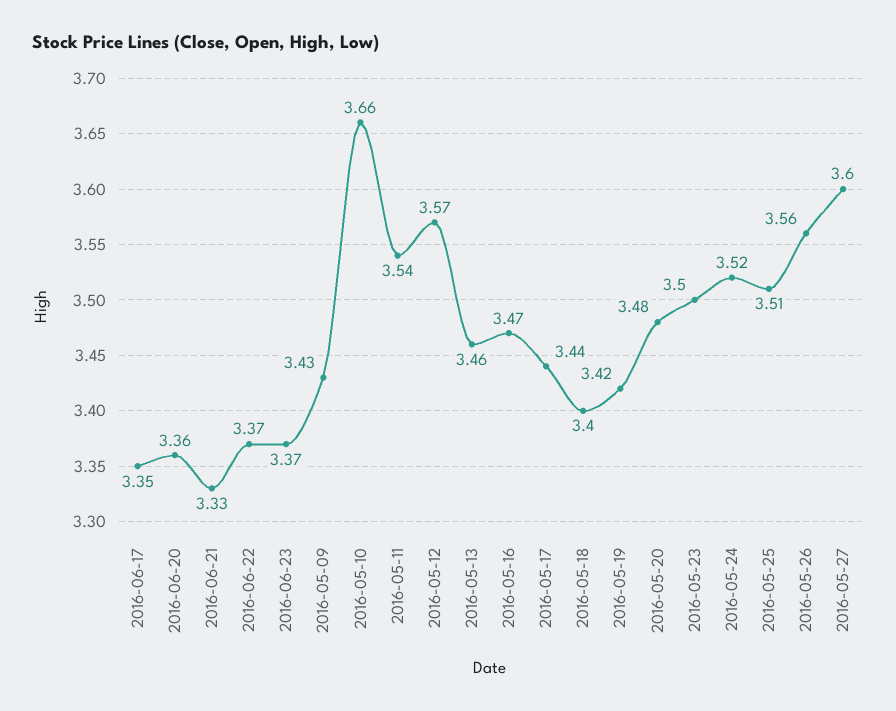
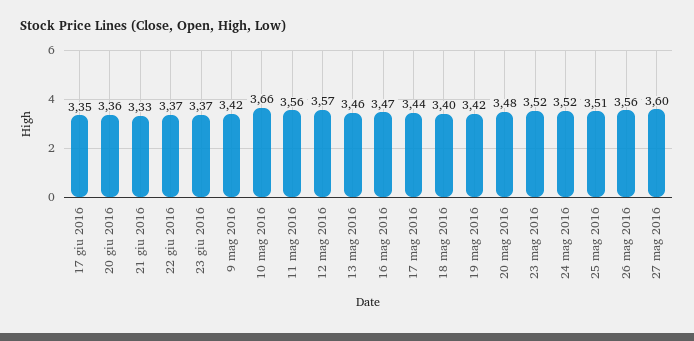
2016-05-09: 3.43 -> 3.42
2016-05-11: 3.54 -> 3.56
2016-05-23: 3.5 -> 3.52

